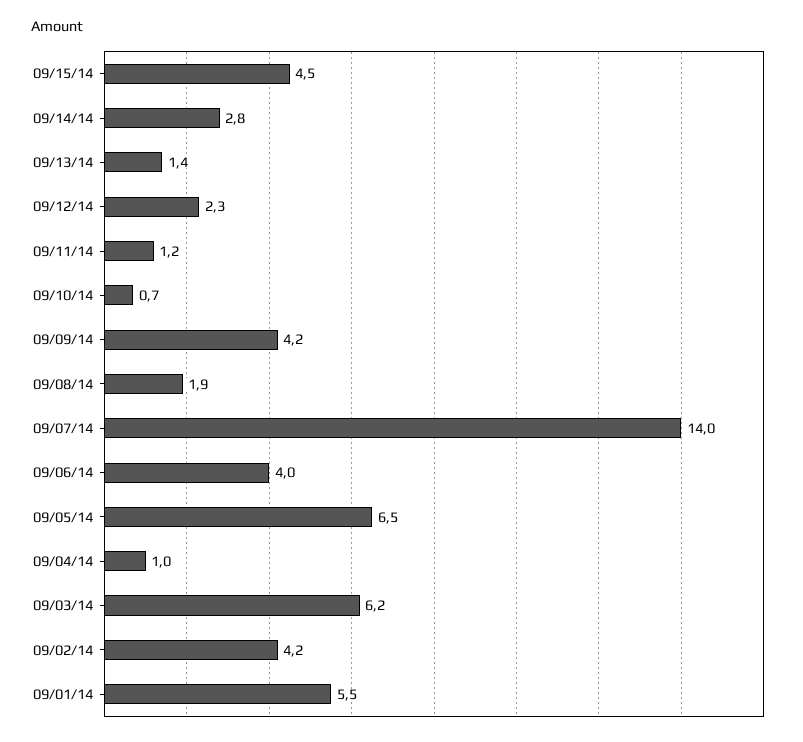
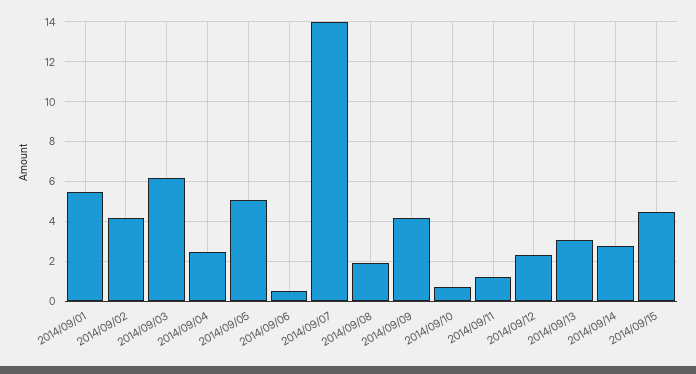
09/13/14: 1.4 -> 3
09/06/14: 4 -> 0.5
09/05/14: 6.5 -> 5
09/04/14: 1 -> 2.5

